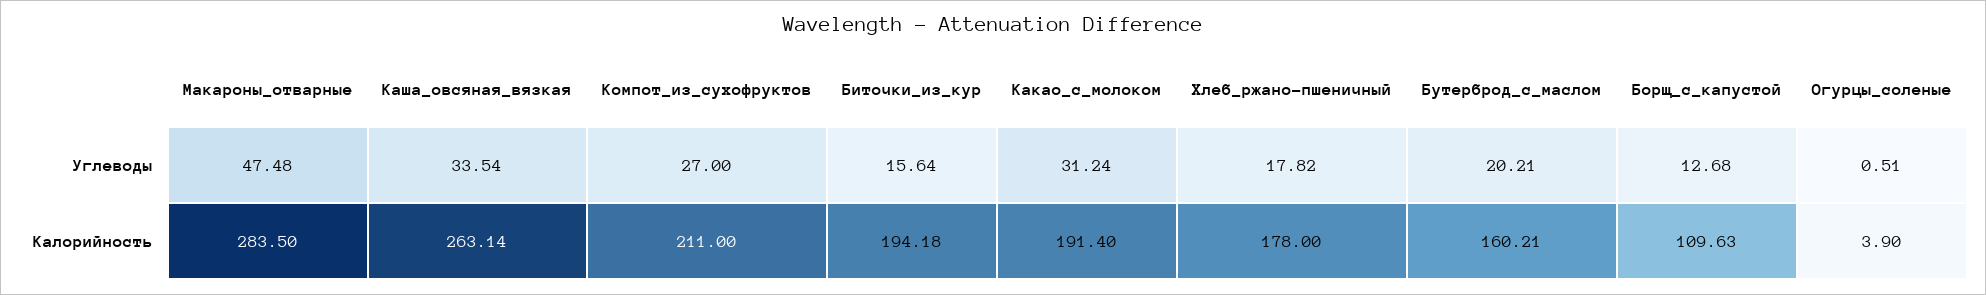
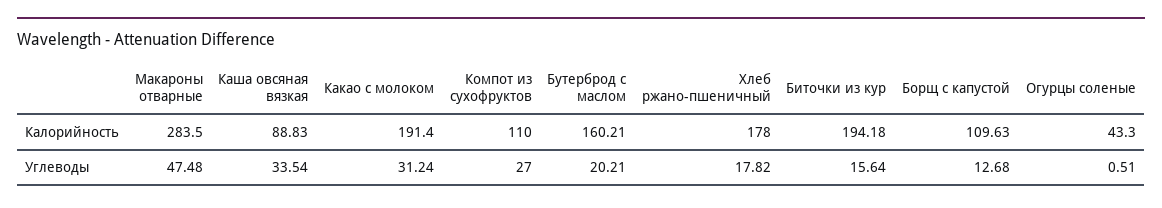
Каша_овсяная_вязкая, Калорийность: 263.14 -> 88.83
Компот_из_сухофруктов, Калорийность: 211 -> 110
Огурцы_соленые, Калорийность: 3.9 -> 43.3

